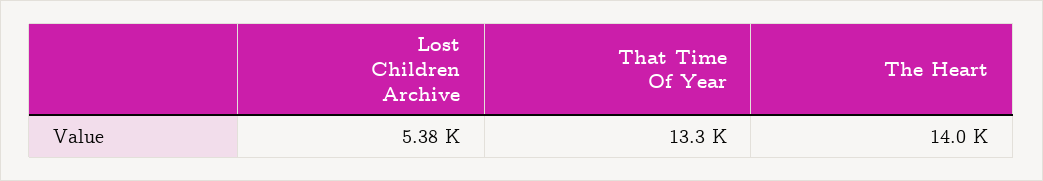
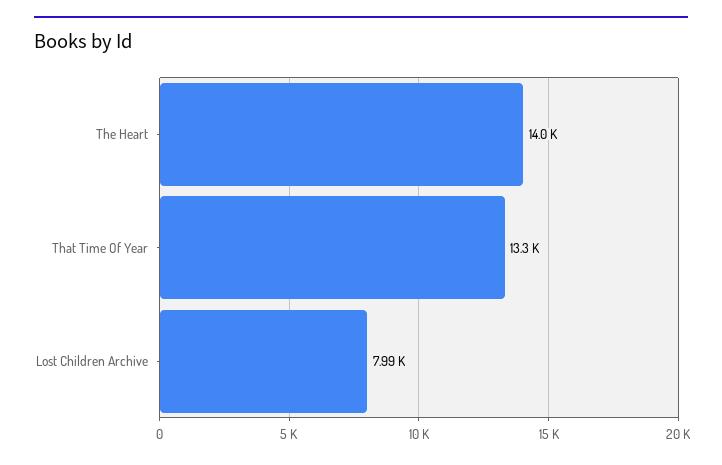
Lost Children Archive: 5380 -> 7990

